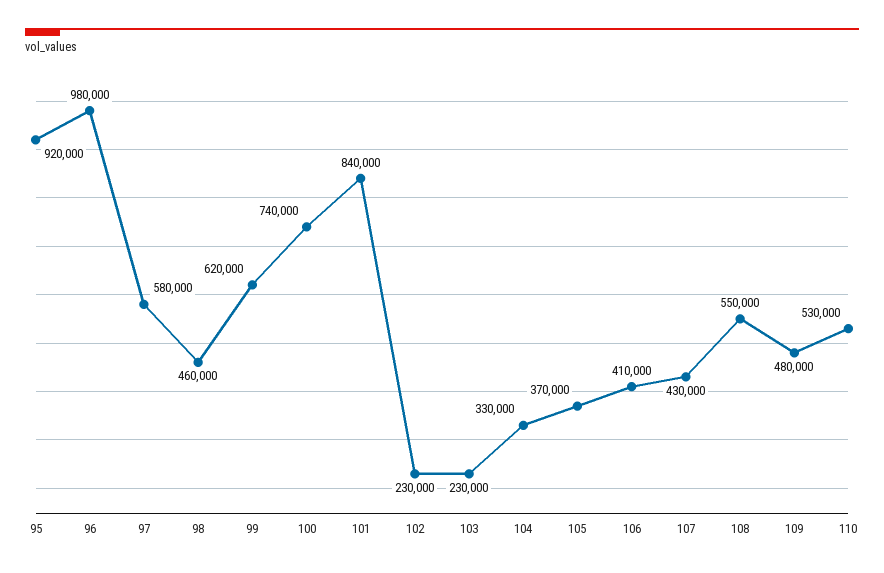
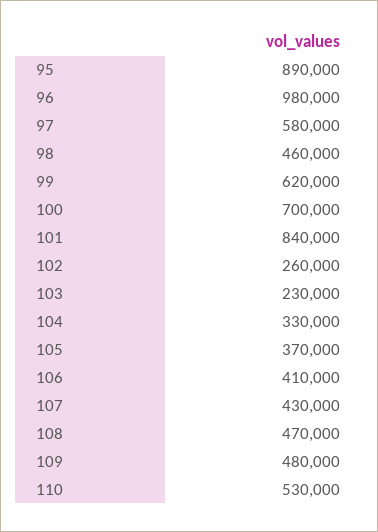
95: 920000 -> 890000
100: 740000 -> 700000
102: 230000 -> 260000
108: 550000 -> 470000

